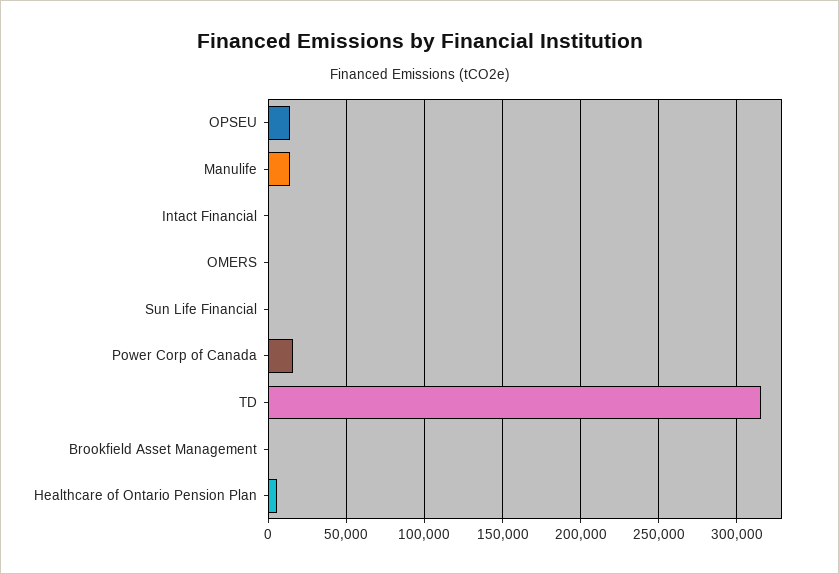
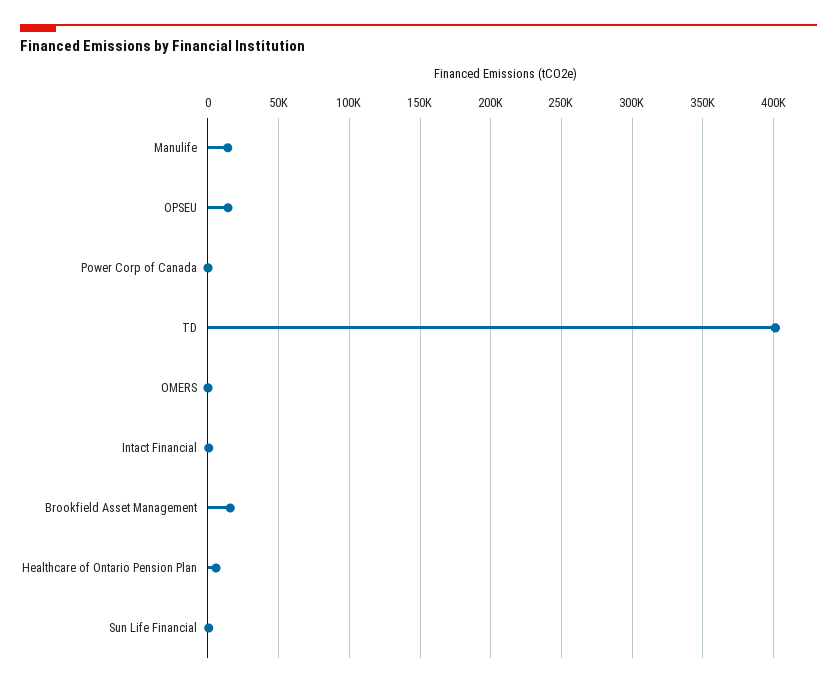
Power Corp of Canada: 15000 -> 0
TD: 315000 -> 400000
Brookfield Asset Management: 0 -> 15000

